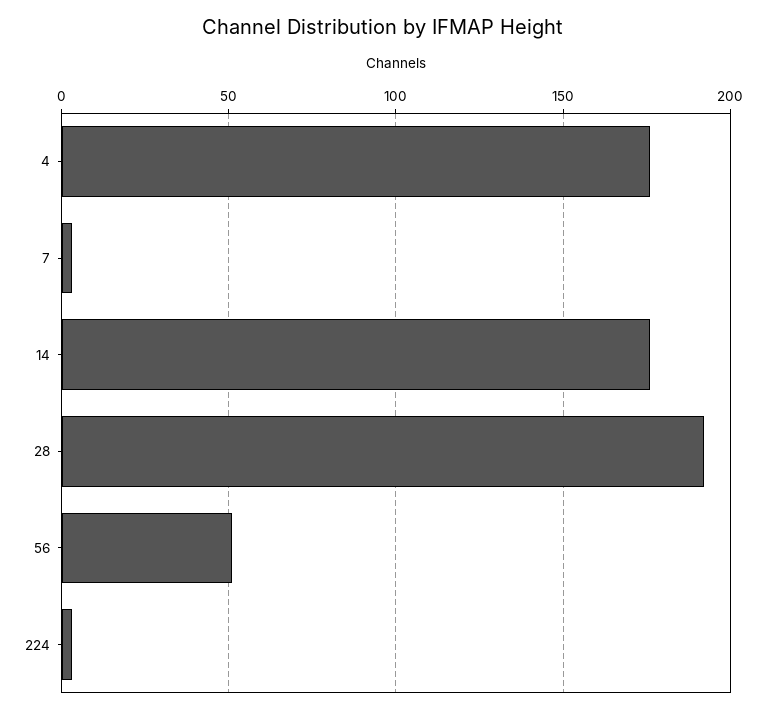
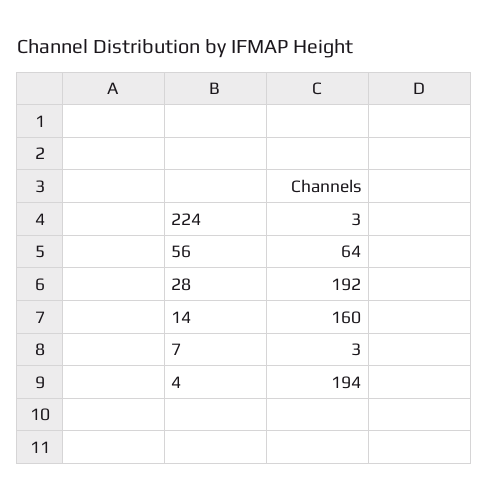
4: 175 -> 194
14: 175 -> 160
56: 50 -> 64

